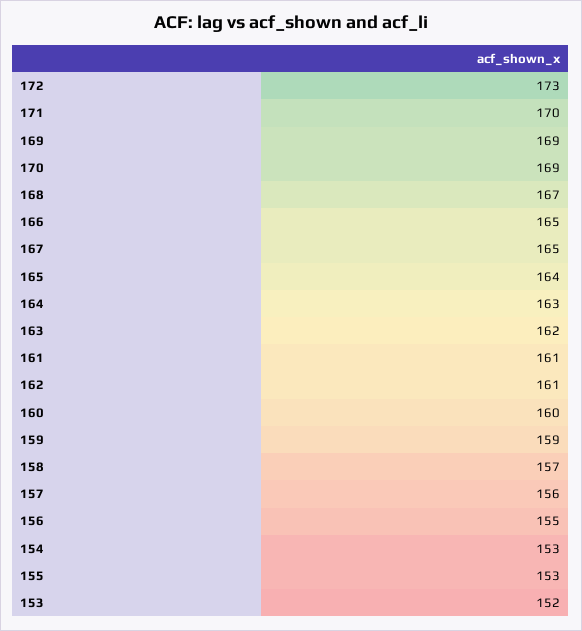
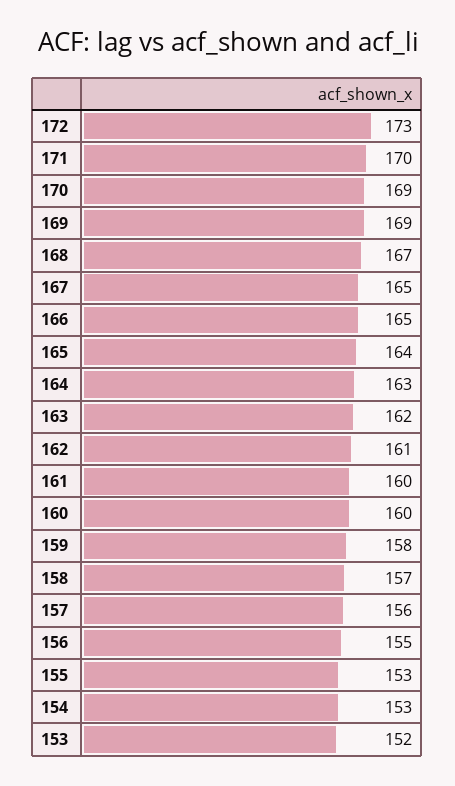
161: 161 -> 160
159: 159 -> 158

